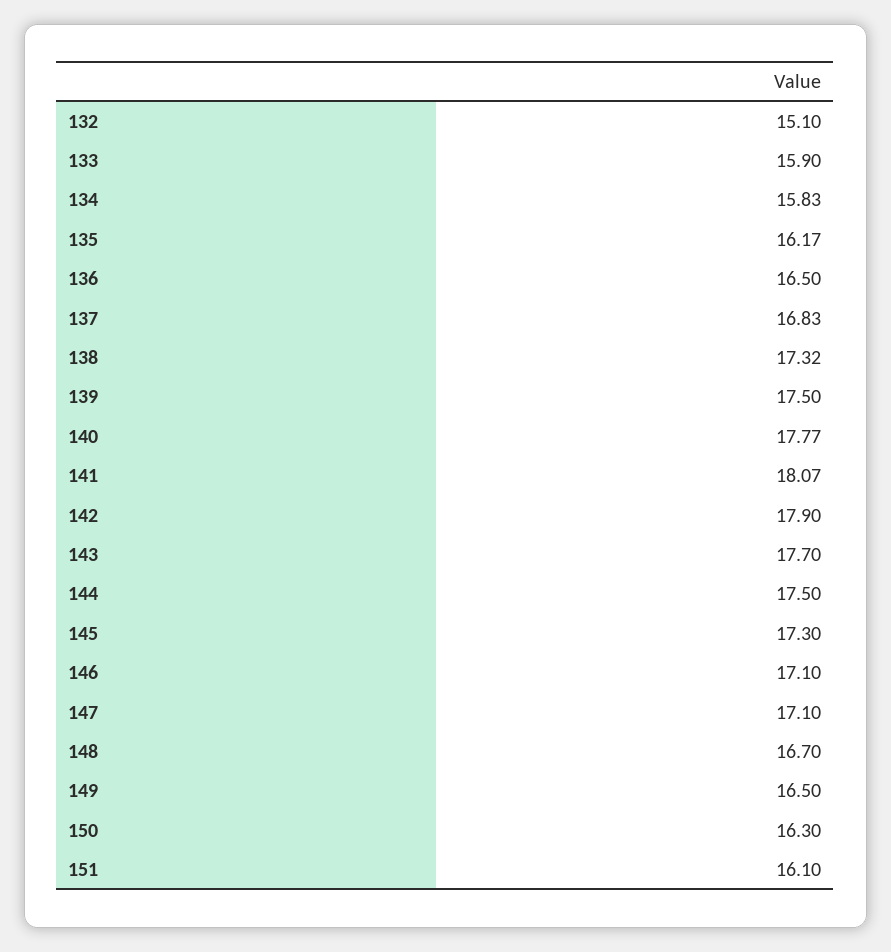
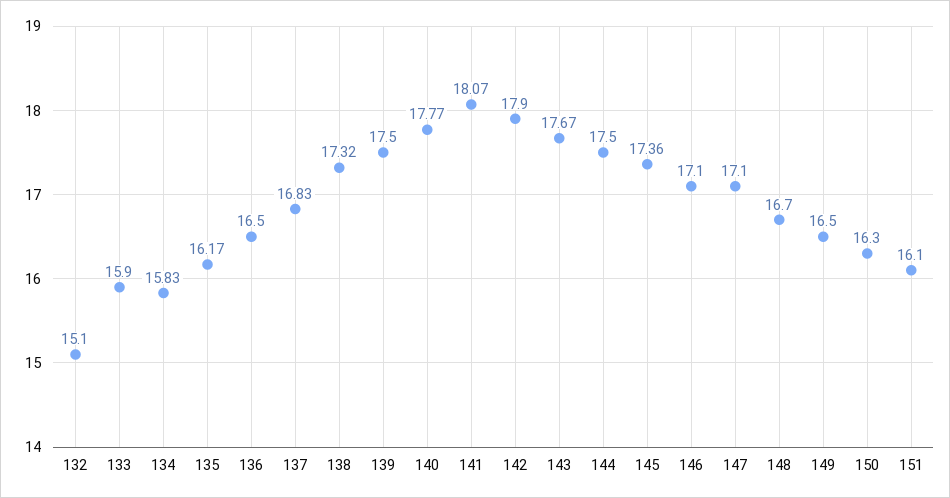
143: 17.7 -> 17.67
145: 17.3 -> 17.36

